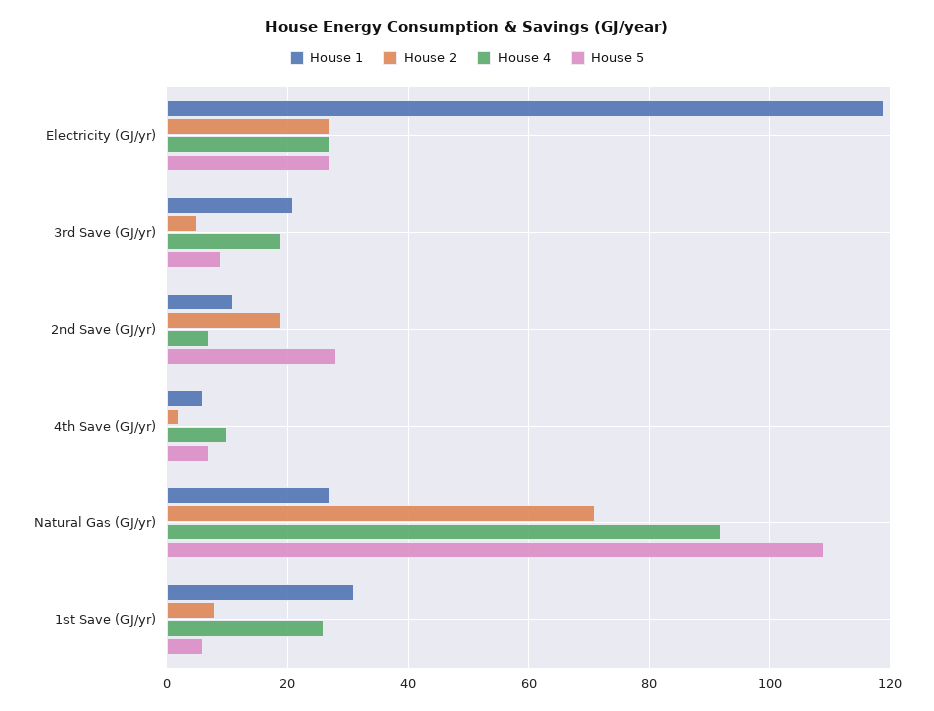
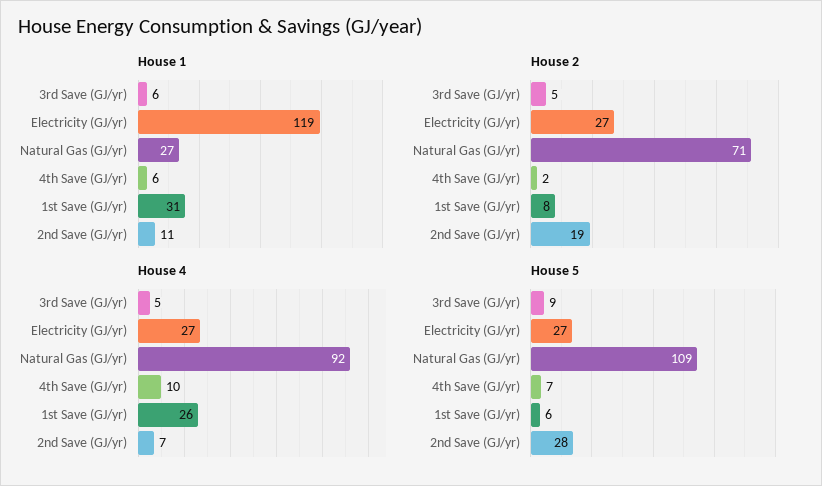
House 1, 3rd Save (GJ/yr): 20 -> 6
House 4, 3rd Save (GJ/yr): 20 -> 5

